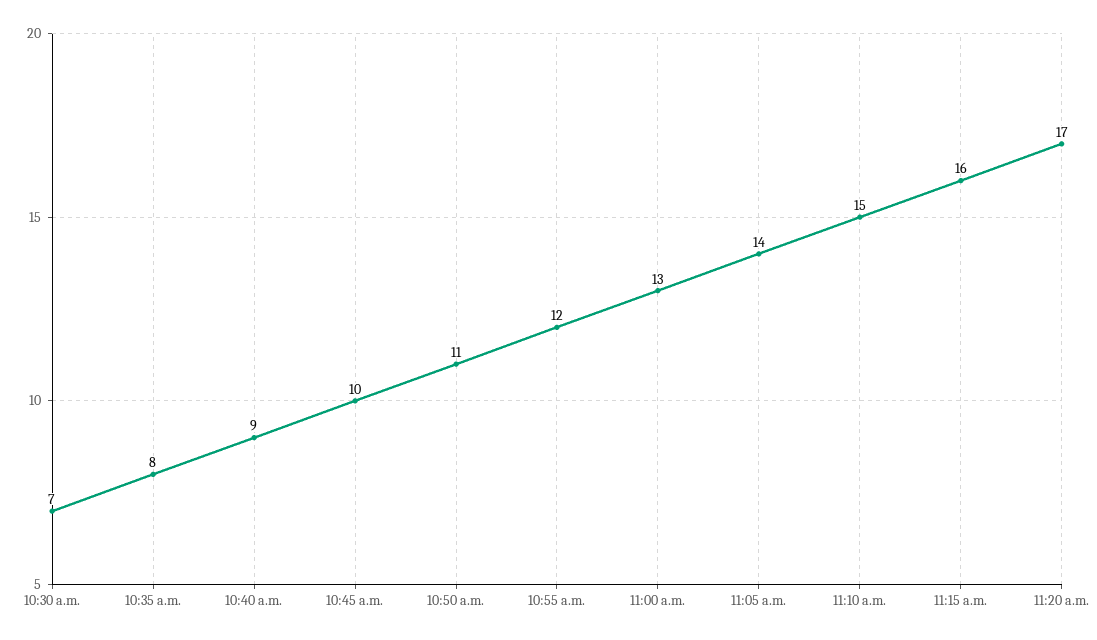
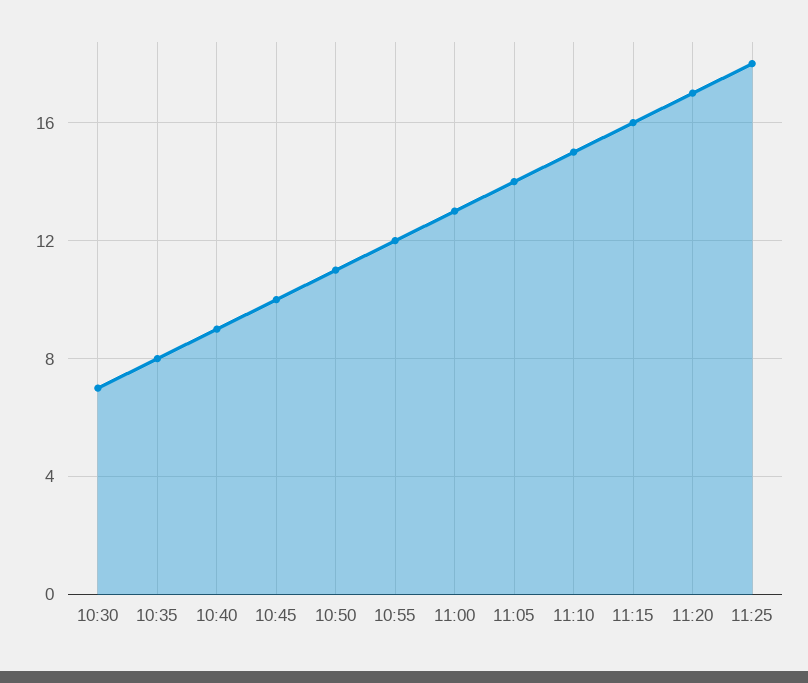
11:25: none -> 18

